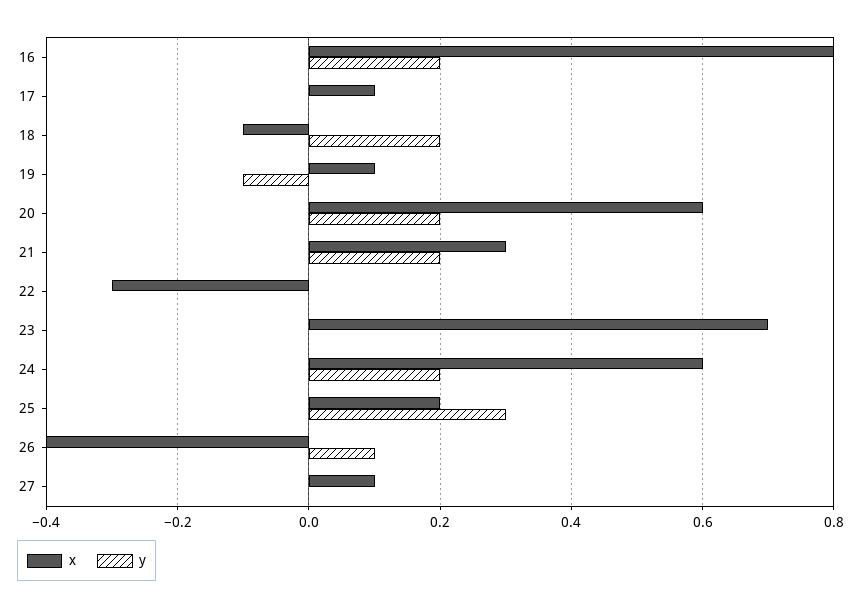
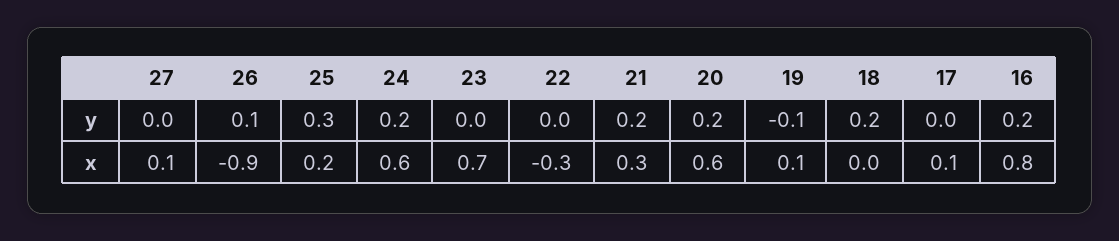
x, 18: -0.1 -> 0
x, 26: -0.4 -> -0.9

